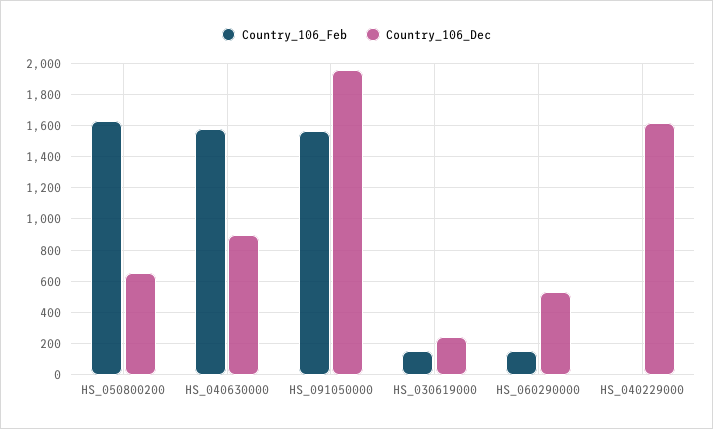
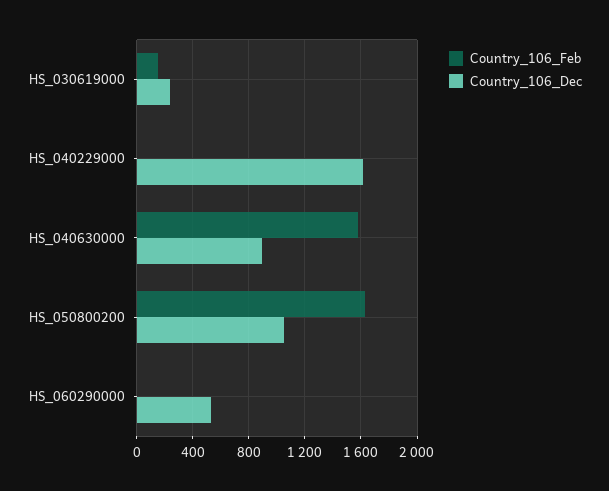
Country_106_Dec, HS_050800200: 650 -> 1050
Country_106_Feb, HS_091050000: 1550 -> none
Country_106_Dec, HS_091050000: 1950 -> none
Country_106_Feb, HS_060290000: 150 -> 0

